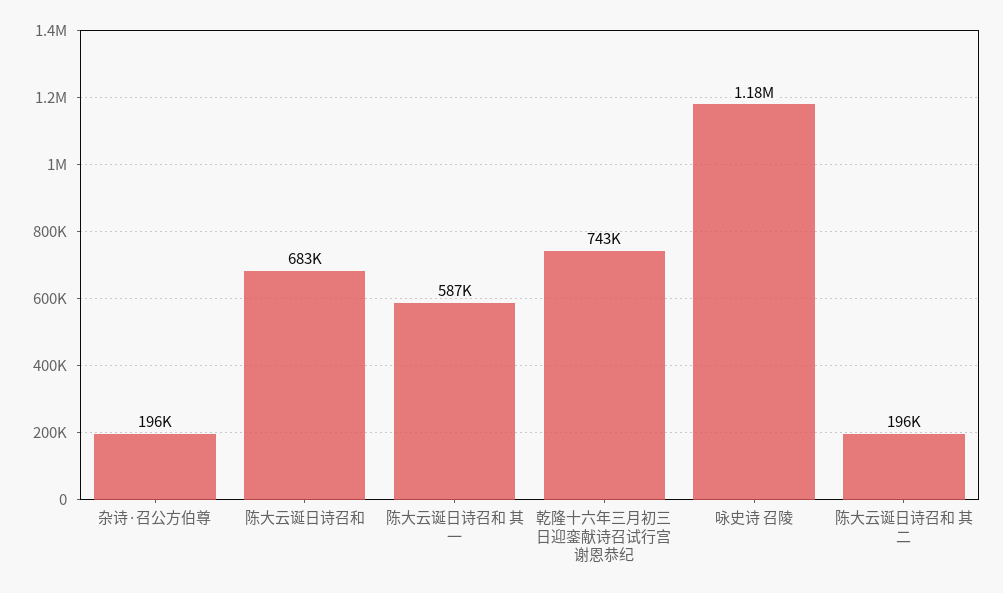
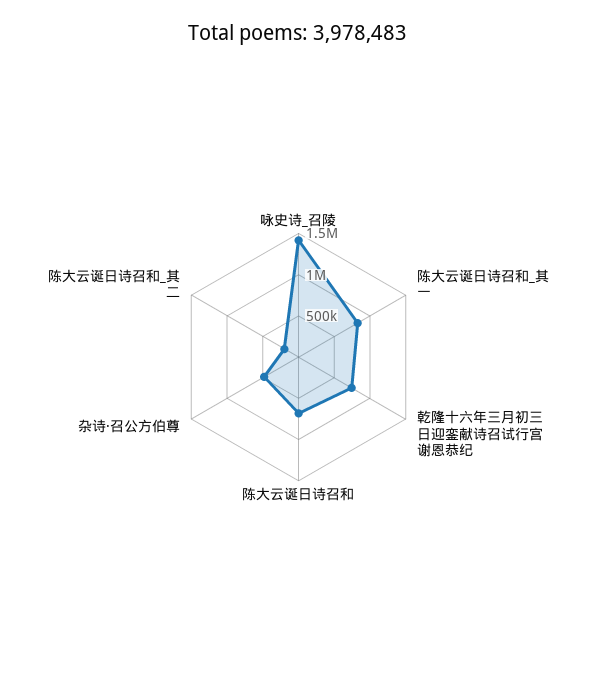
杂诗·召公方伯尊: 196000 -> 500000
陈大云诞日诗召和 其一: 587000 -> 800000
咏史诗 召陵: 1180000 -> 1400000

